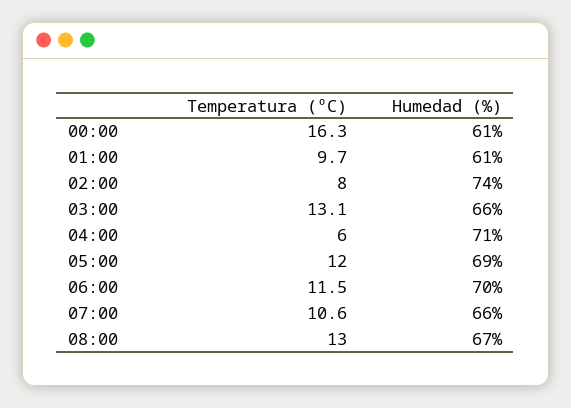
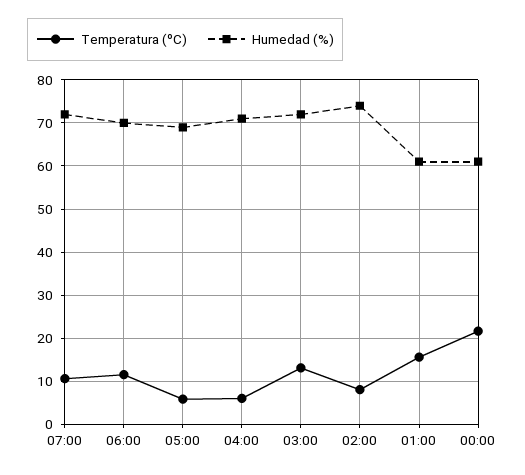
Temperatura (ºC), 00:00: 16.3 -> 22
Temperatura (ºC), 01:00: 9.7 -> 16
Humedad (%), 03:00: 66 -> 72
Temperatura (ºC), 05:00: 12 -> 6
Humedad (%), 07:00: 66 -> 72
Temperatura (ºC), 08:00: 13 -> none
Humedad (%), 08:00: 67 -> none

